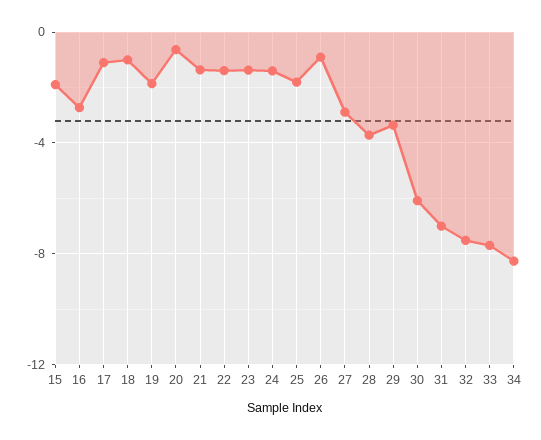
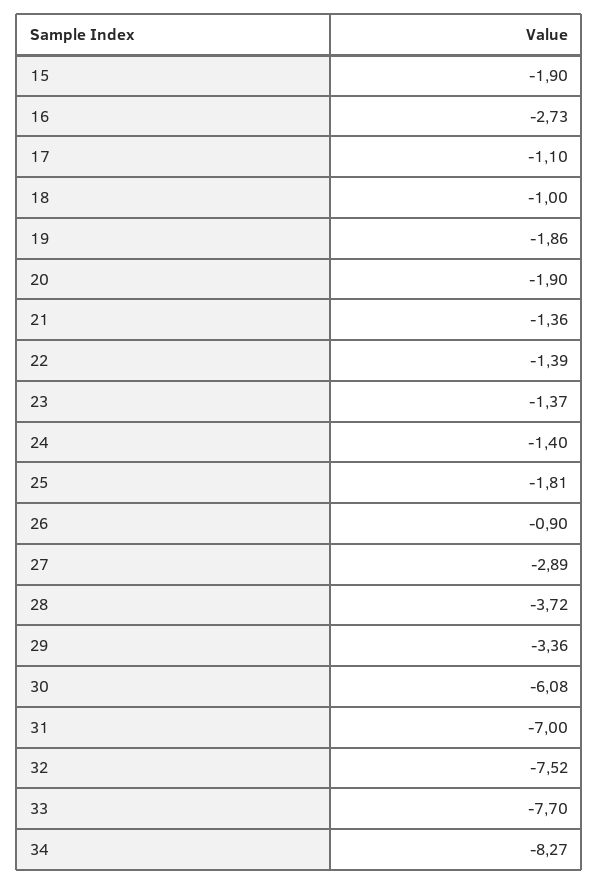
20: -0.5 -> -1.9

